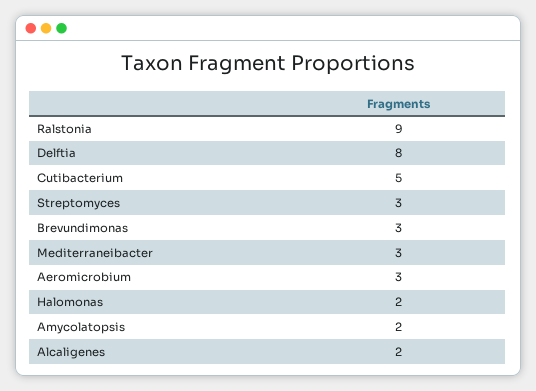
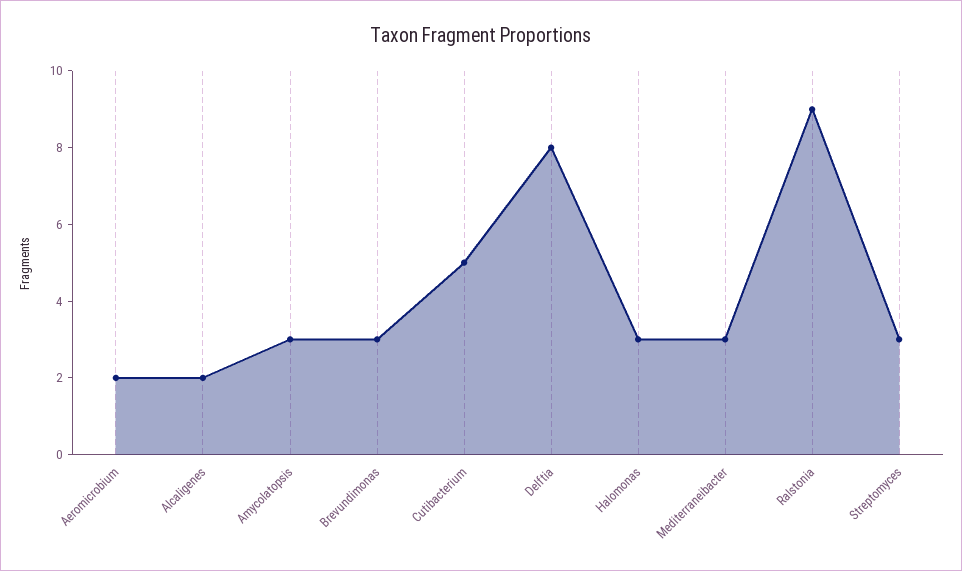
Aeromicrobium: 3 -> 2
Halomonas: 2 -> 3
Amycolatopsis: 2 -> 3

